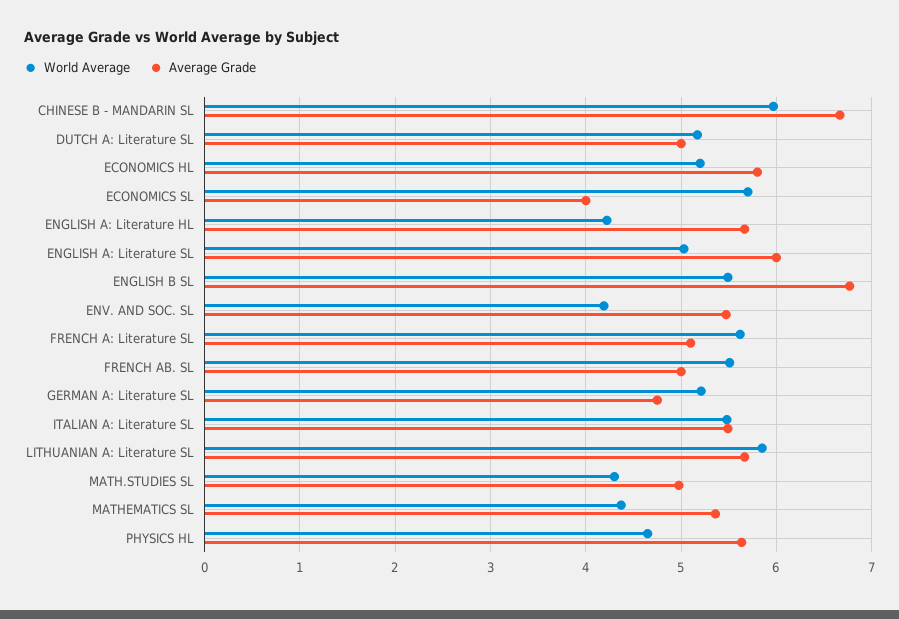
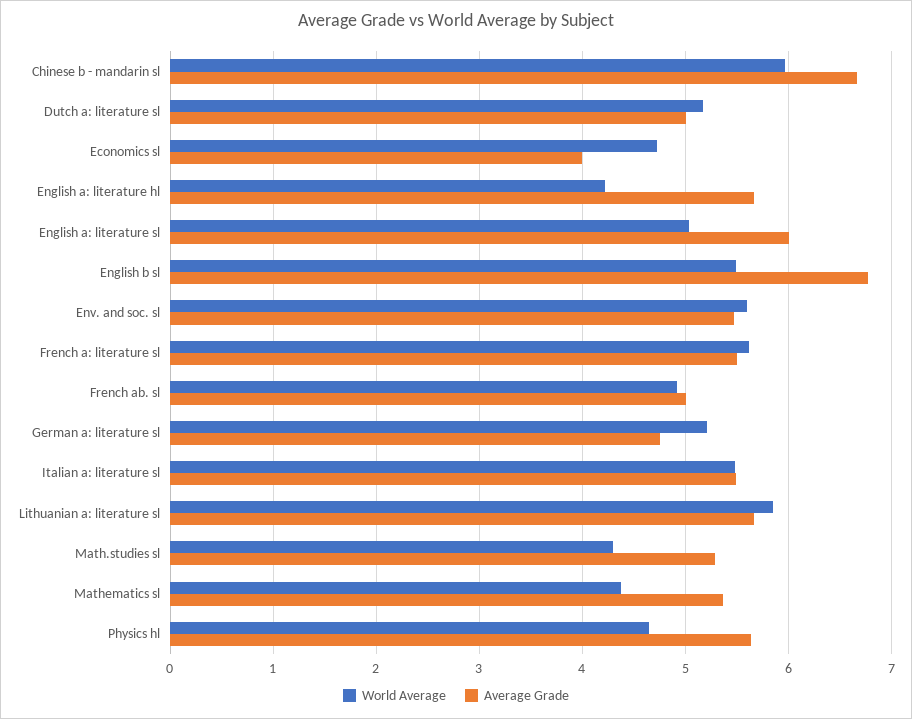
World Average, ECONOMICS HL: 5.2 -> none
Average Grade, ECONOMICS HL: 5.8 -> none
World Average, ECONOMICS SL: 5.7 -> 4.7
World Average, ENV. AND SOC. SL: 4.2 -> 5.6
Average Grade, FRENCH A: Literature SL: 5.1 -> 5.5
World Average, FRENCH AB. SL: 5.5 -> 4.9
Average Grade, MATH.STUDIES SL: 5 -> 5.3

